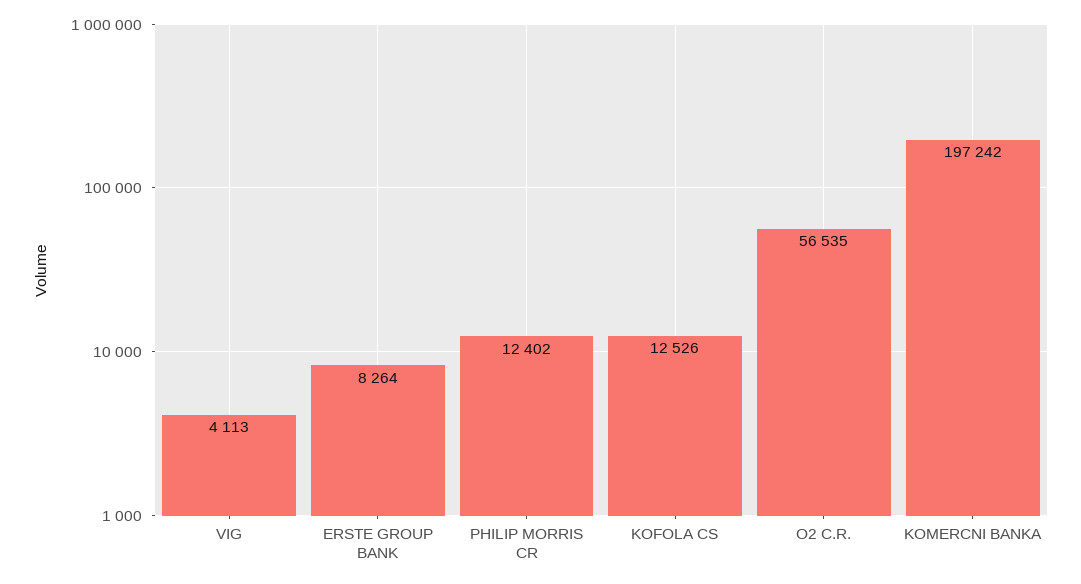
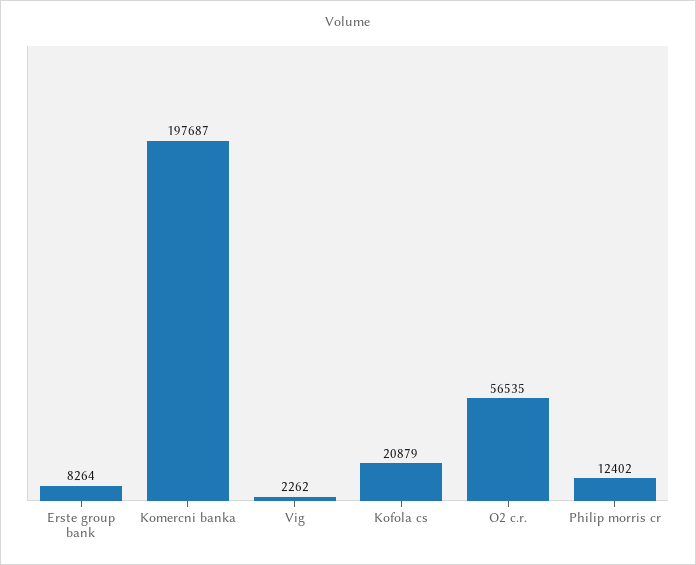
VIG: 4113 -> 2262
KOFOLA CS: 12526 -> 20879
KOMERCNI BANKA: 197242 -> 197687

